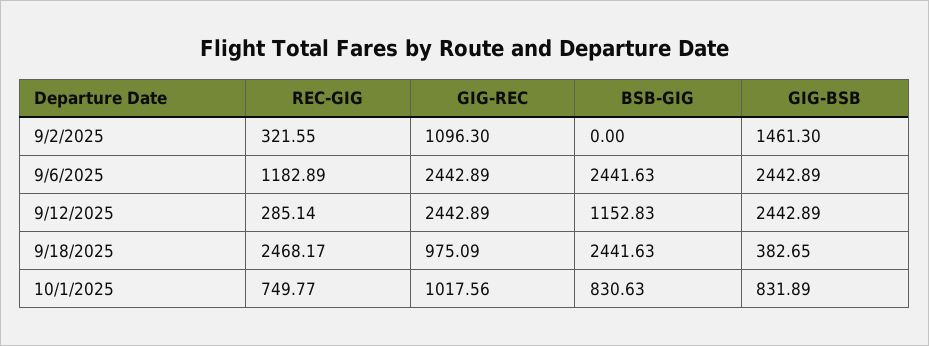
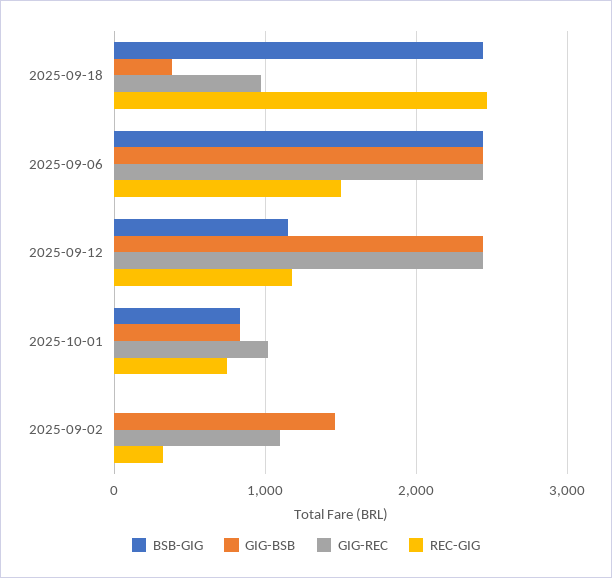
REC-GIG, 9/6/2025: 1182.89 -> 1500
REC-GIG, 9/12/2025: 285.14 -> 1200

